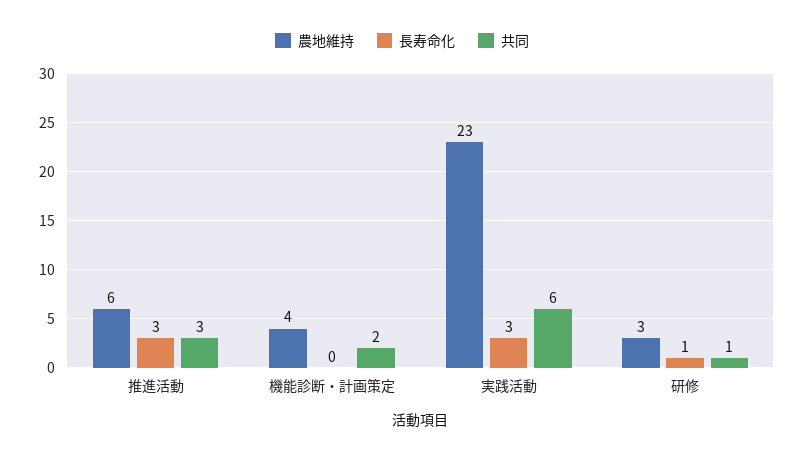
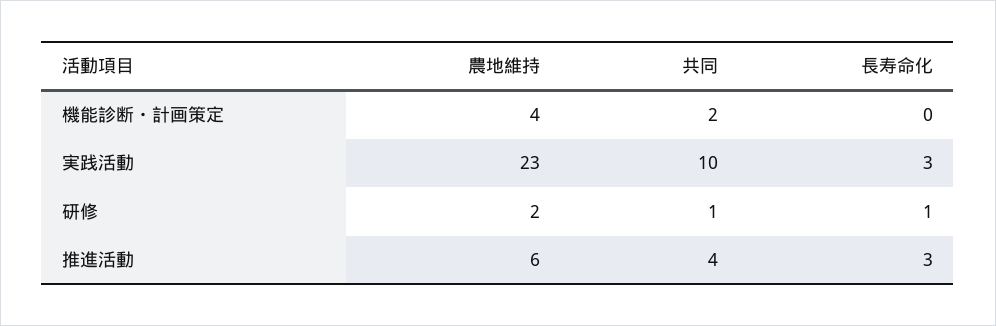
共同, 推進活動: 3 -> 4
共同, 実践活動: 6 -> 10
農地維持, 研修: 3 -> 2

